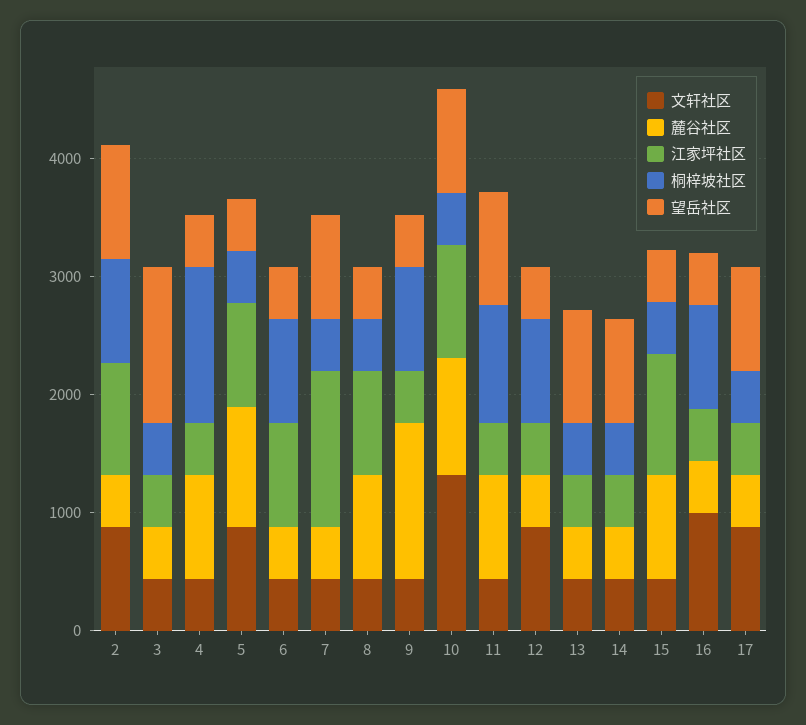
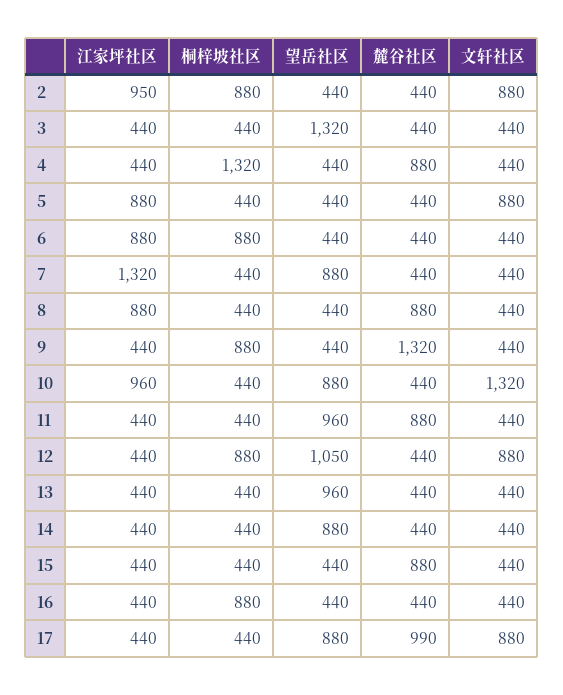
望岳社区, 2: 1000 -> 440
麓谷社区, 5: 1000 -> 440
麓谷社区, 10: 1000 -> 440
桐梓坡社区, 11: 1000 -> 440
望岳社区, 12: 400 -> 1050
江家坪社区, 15: 1000 -> 440
文轩社区, 16: 1000 -> 440
麓谷社区, 17: 400 -> 990

